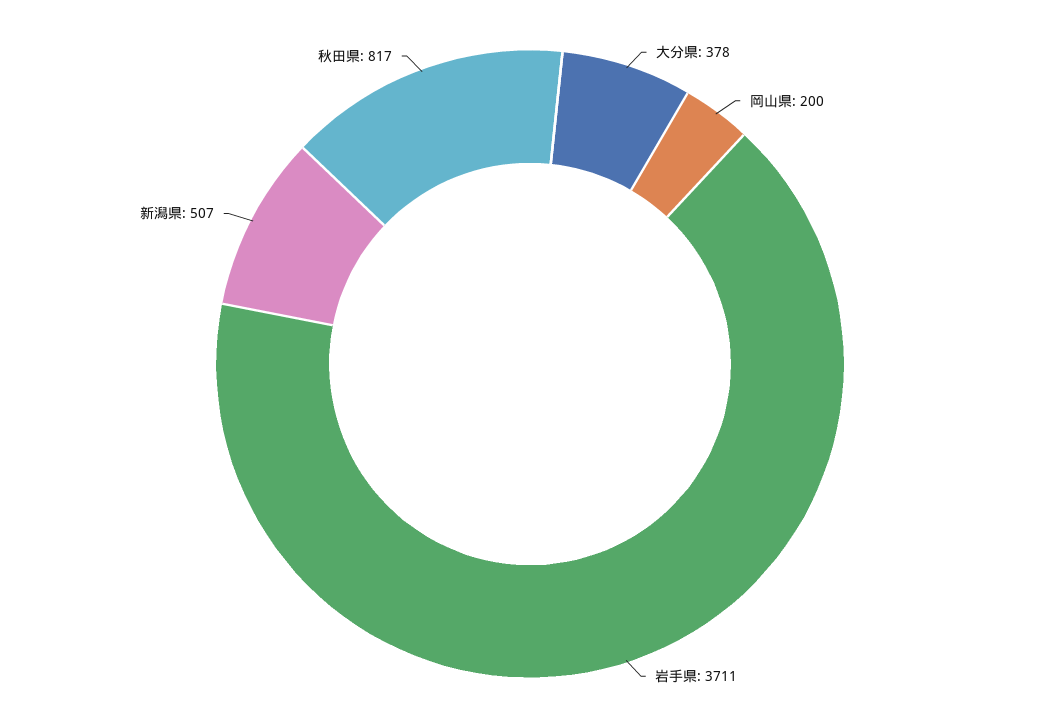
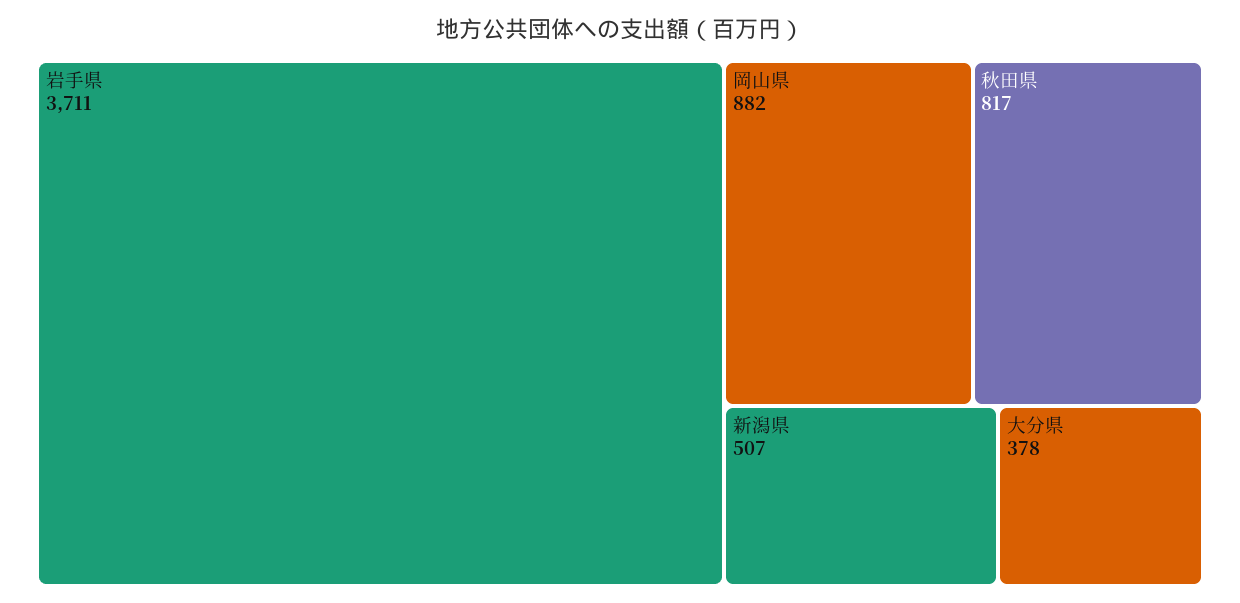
岡山県: 200 -> 882

